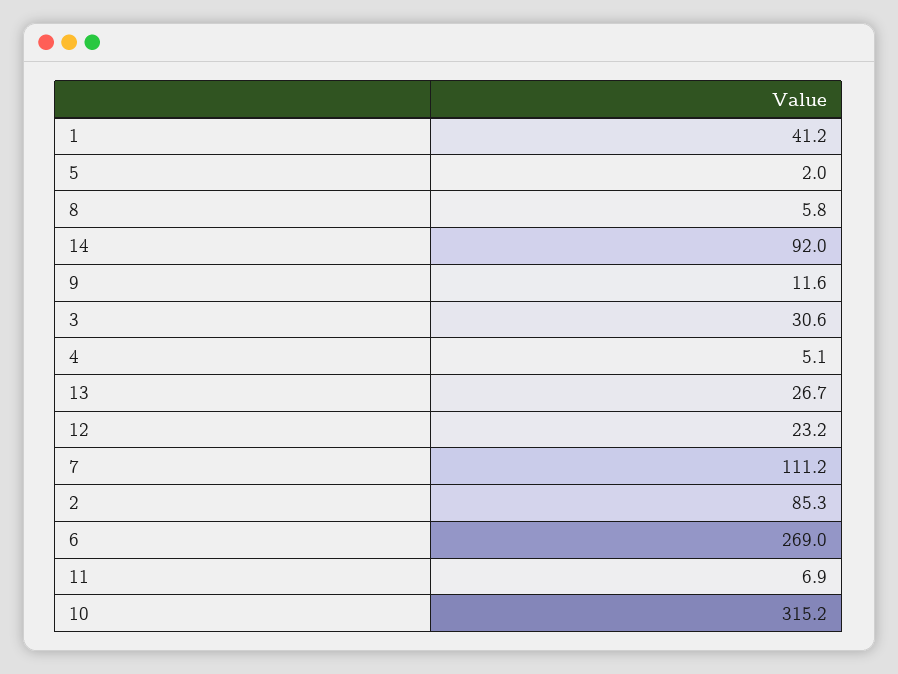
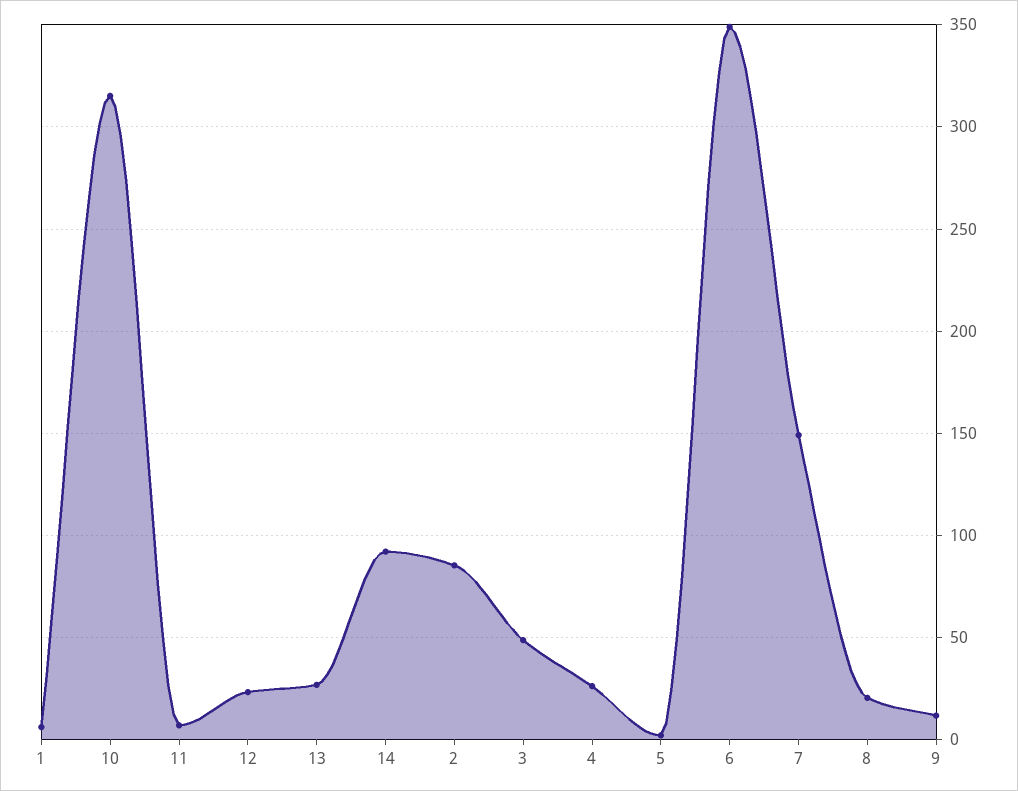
1: 41.2 -> 5
8: 5.8 -> 20
3: 30.6 -> 50
4: 5.1 -> 25
7: 111.2 -> 150
6: 269 -> 350

